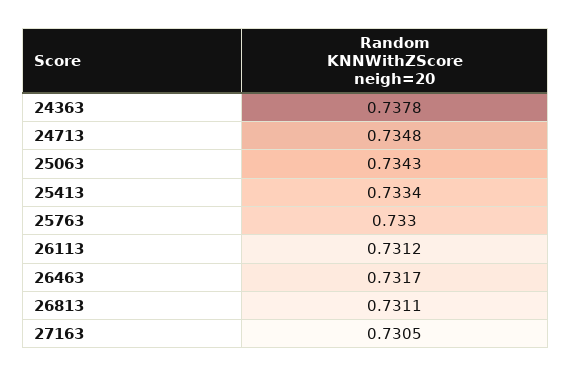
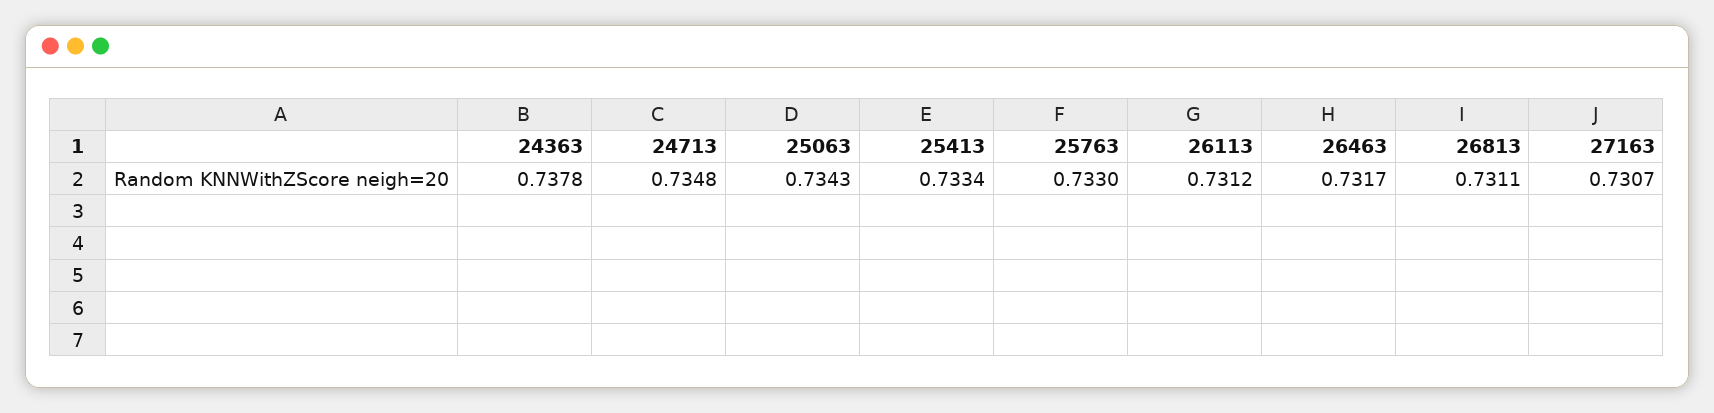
27163: 0.7305 -> 0.7307

